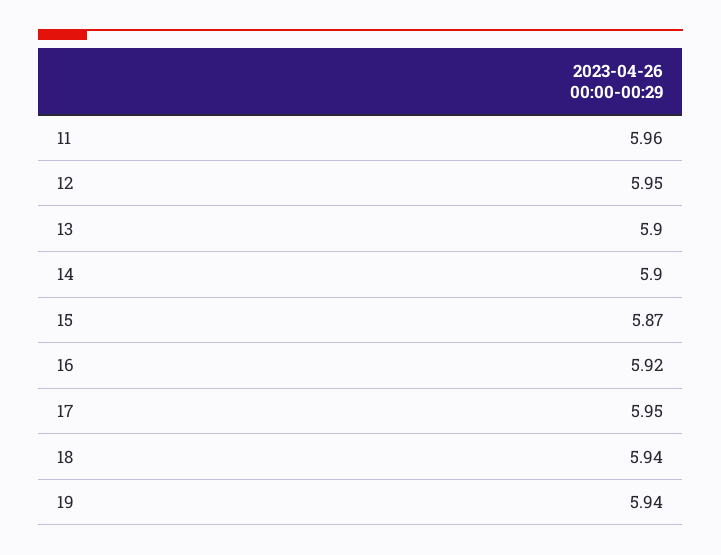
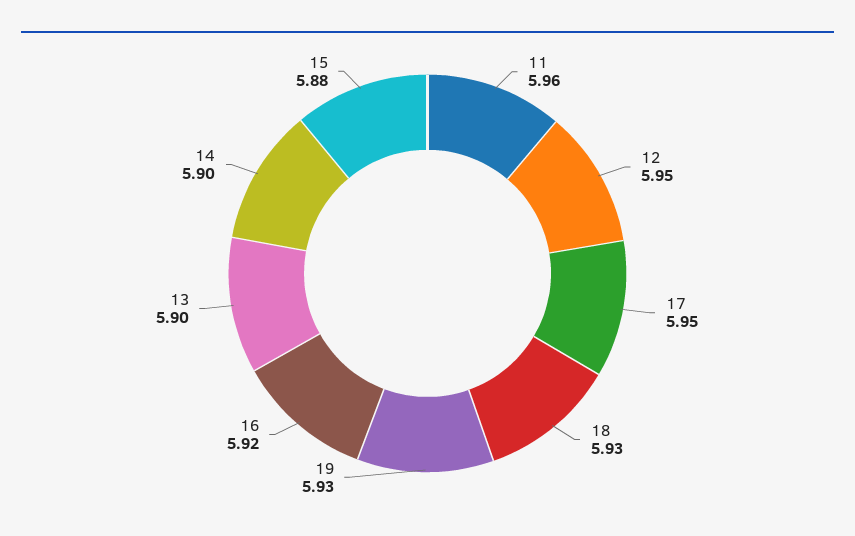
15: 5.87 -> 5.88
18: 5.94 -> 5.93
19: 5.94 -> 5.93

